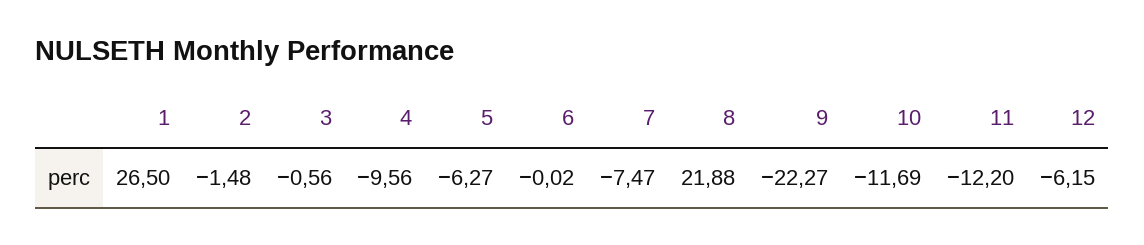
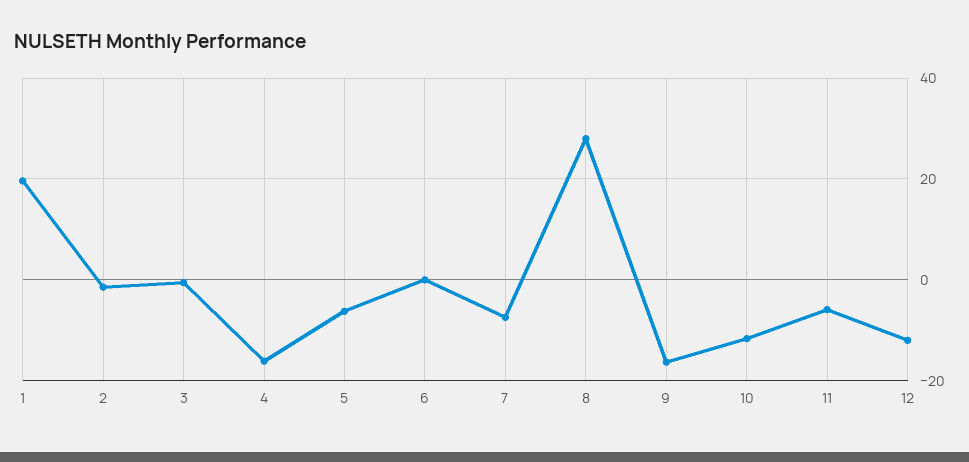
1: 26.5 -> 20
4: -9.56 -> -16
8: 21.88 -> 28
9: -22.27 -> -16
11: -12.2 -> -6
12: -6.15 -> -12

